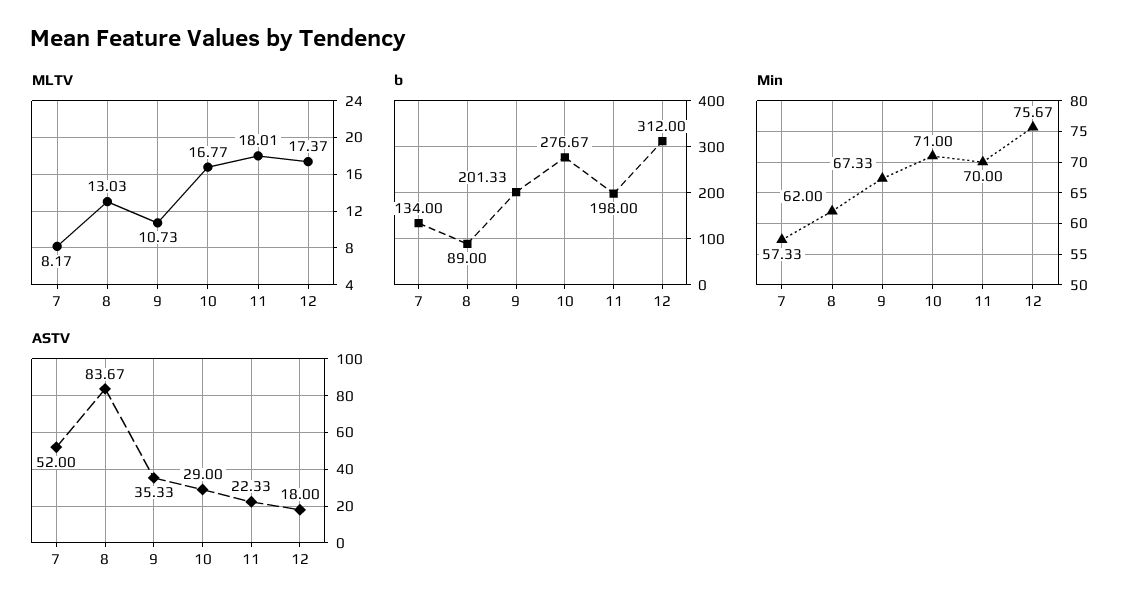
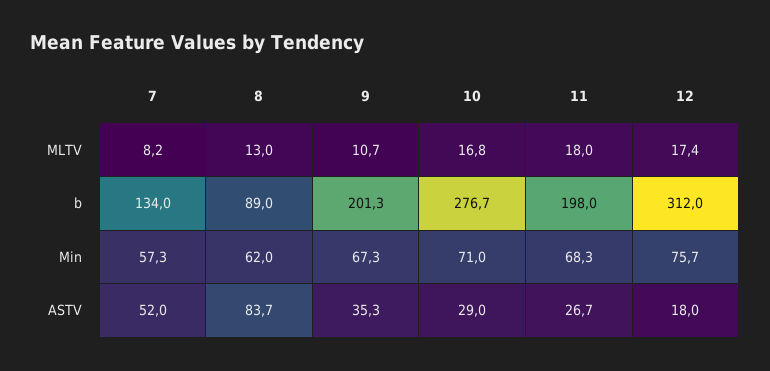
Min, 11: 70 -> 68.3
ASTV, 11: 22.33 -> 26.7

